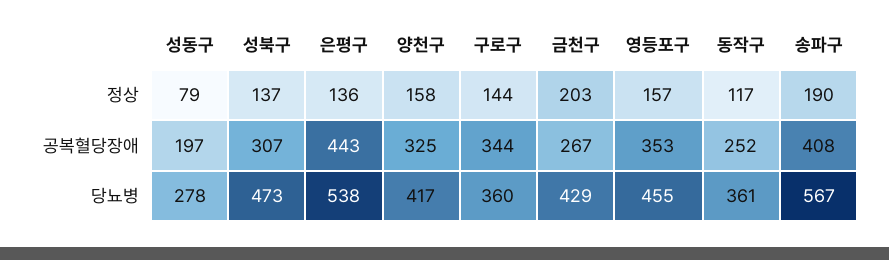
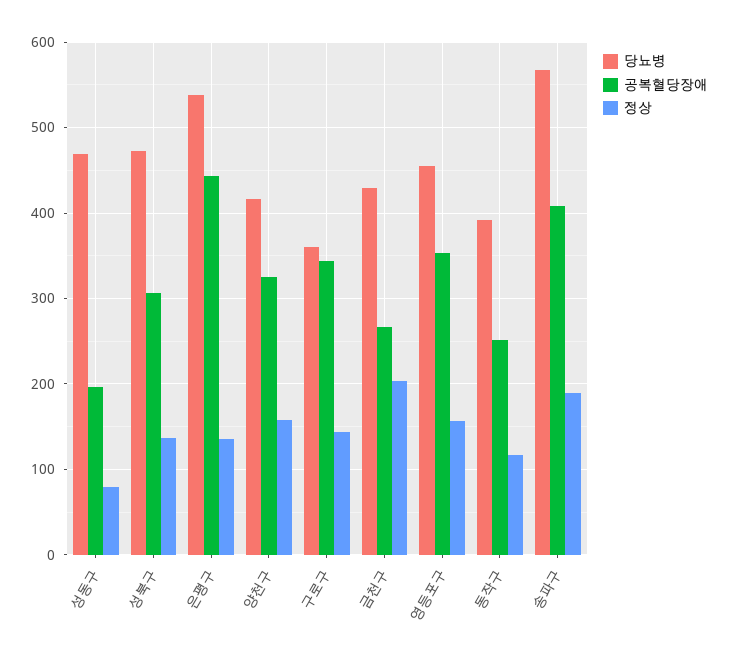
당뇨병, 성동구: 278 -> 470
당뇨병, 동작구: 361 -> 390

